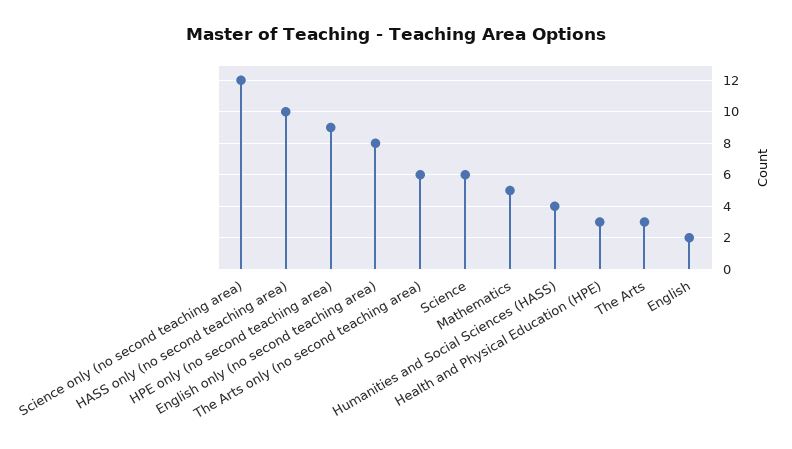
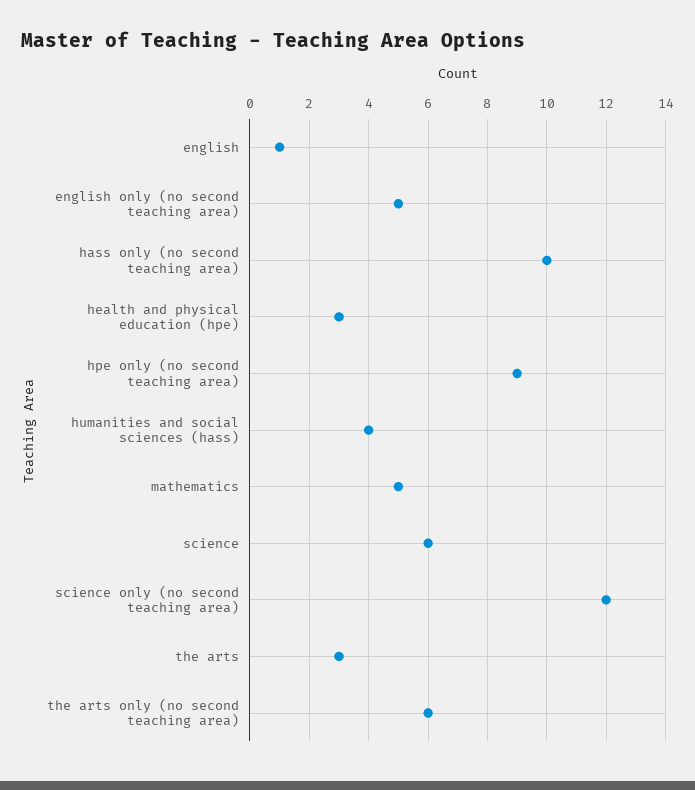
English only (no second teaching area): 8 -> 5
English: 2 -> 1

